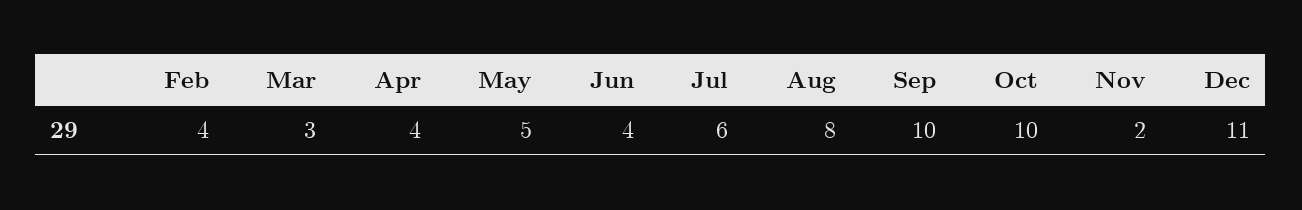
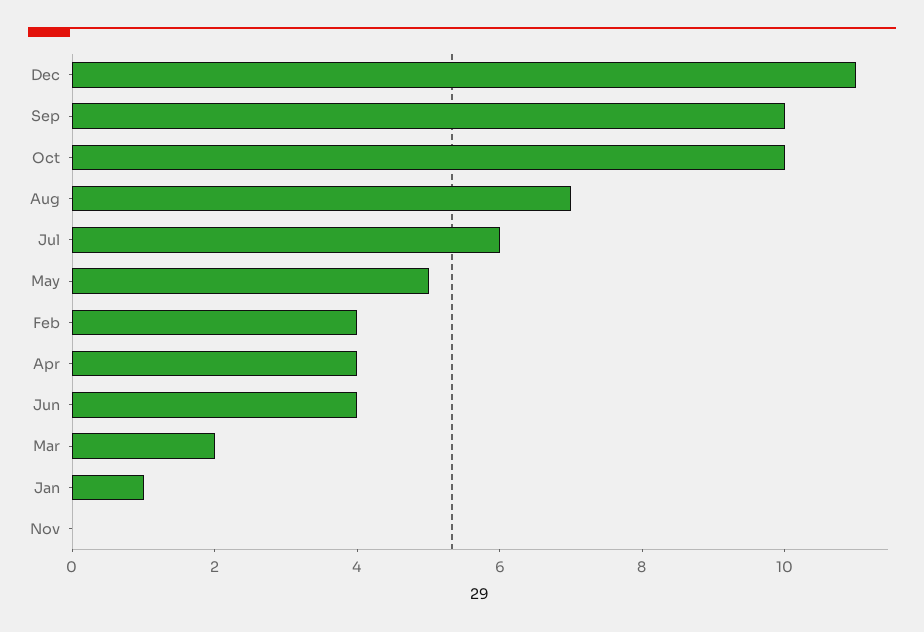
Mar: 3 -> 2
Aug: 8 -> 7
Nov: 2 -> 0
Jan: none -> 1

